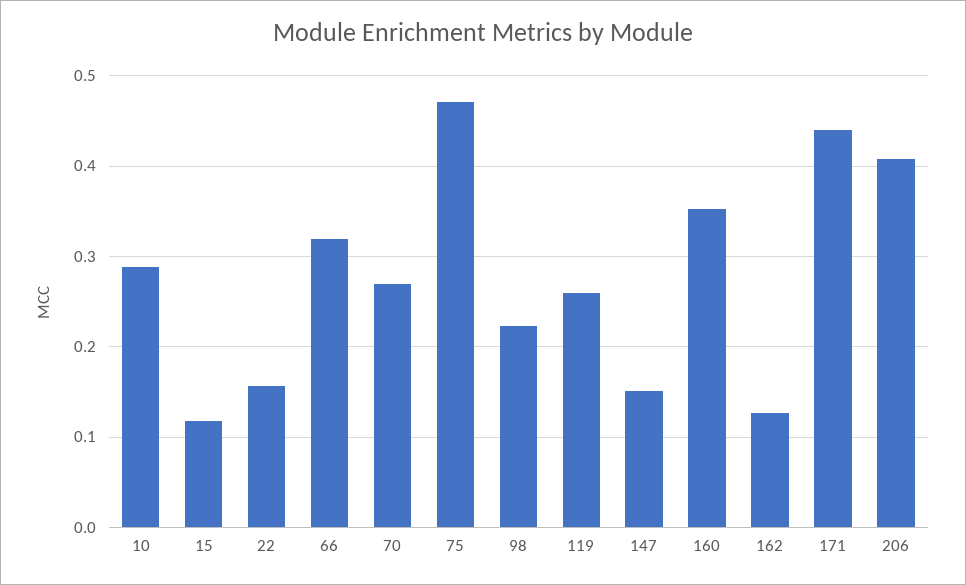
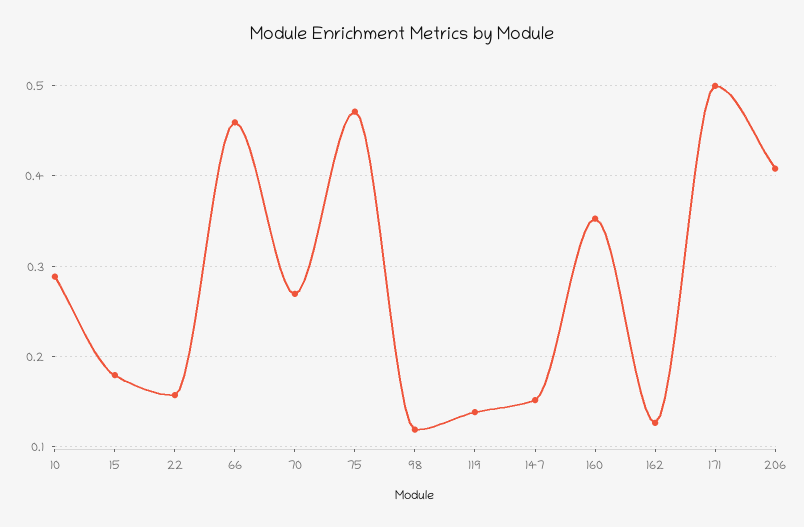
15: 0.12 -> 0.18
66: 0.32 -> 0.46
98: 0.22 -> 0.12
119: 0.26 -> 0.14
171: 0.44 -> 0.5

